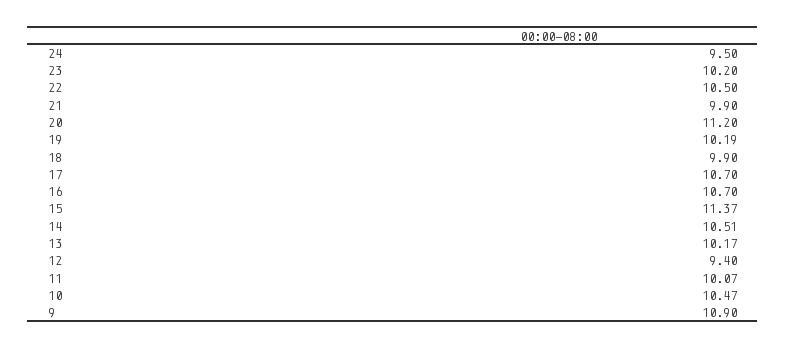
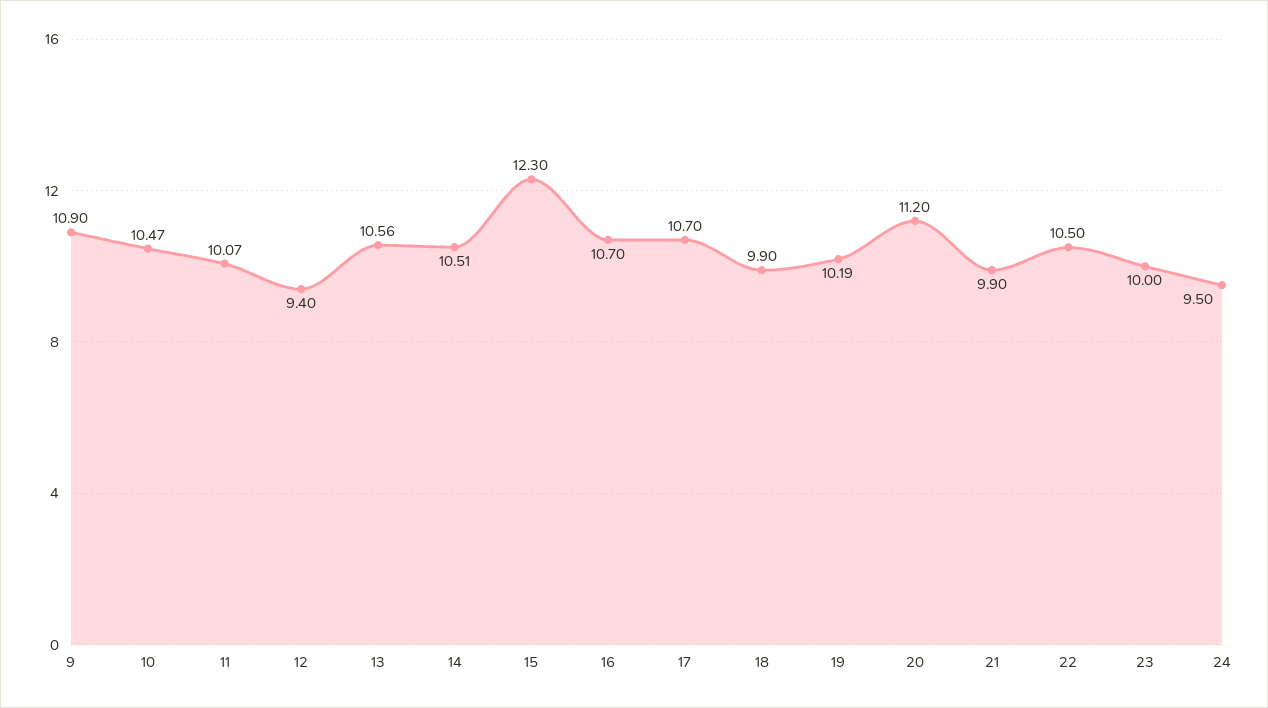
23: 10.2 -> 10
15: 11.37 -> 12.3
13: 10.17 -> 10.56

